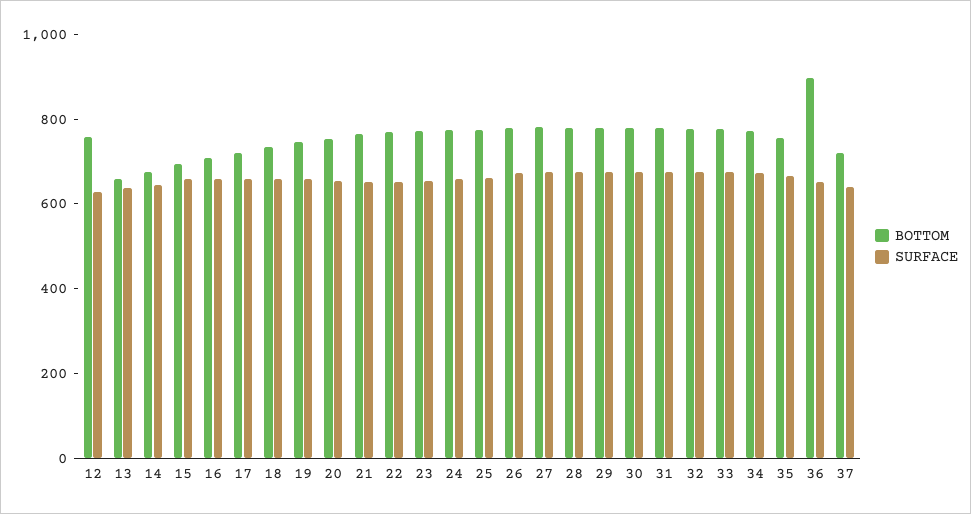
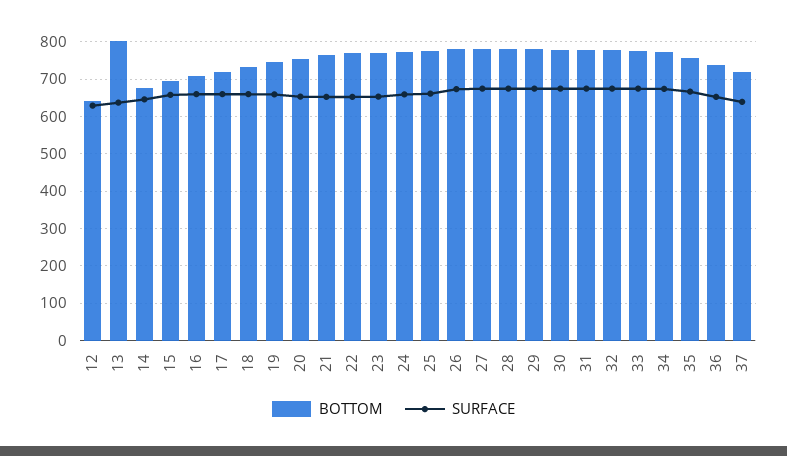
BOTTOM, 12: 750 -> 640
BOTTOM, 13: 650 -> 800
BOTTOM, 36: 900 -> 740

